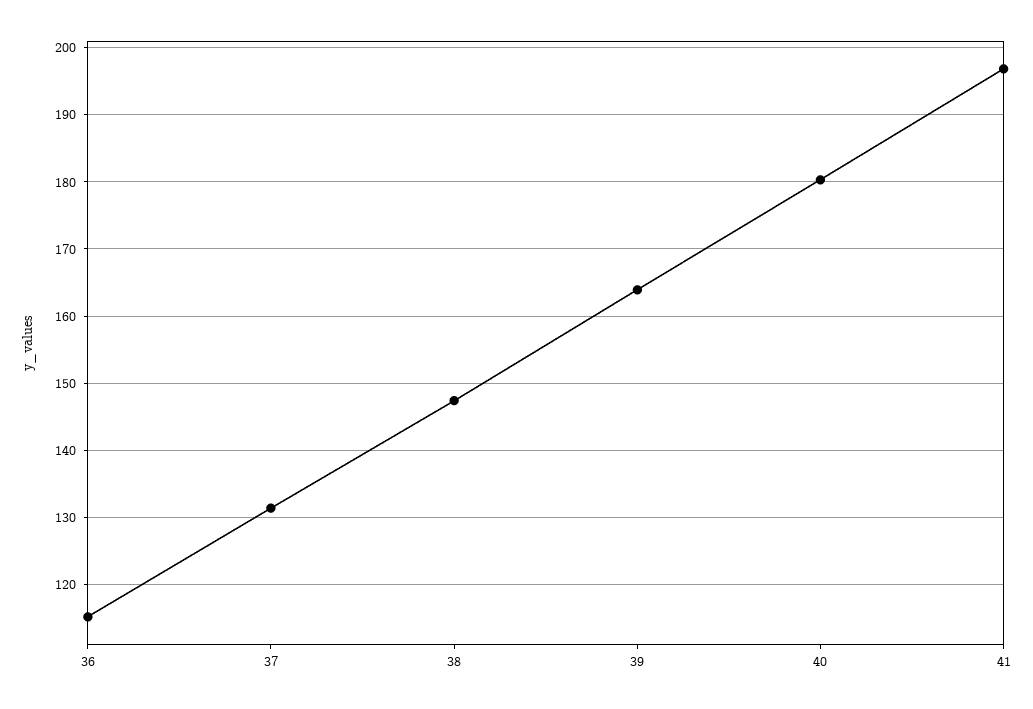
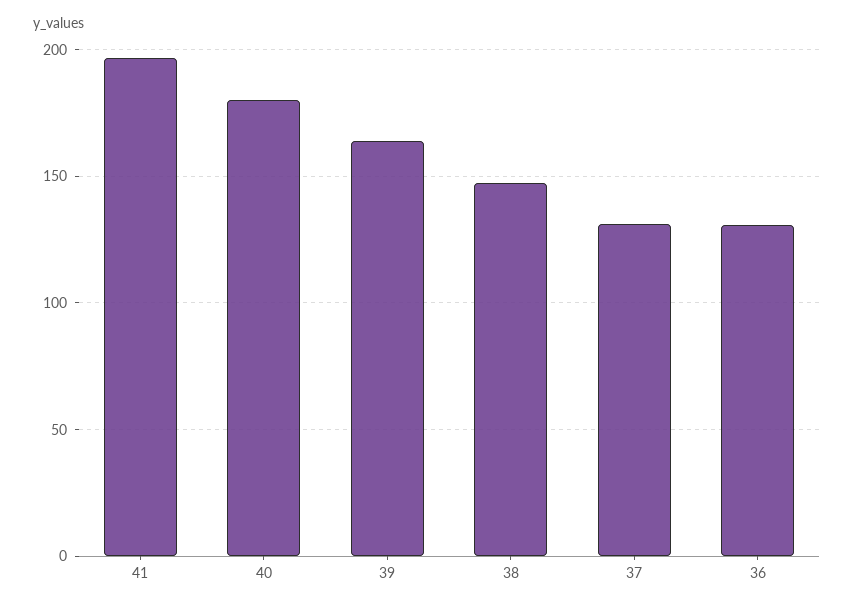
36: 115 -> 130

